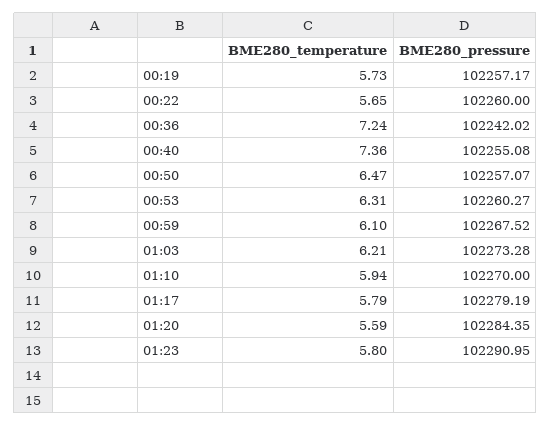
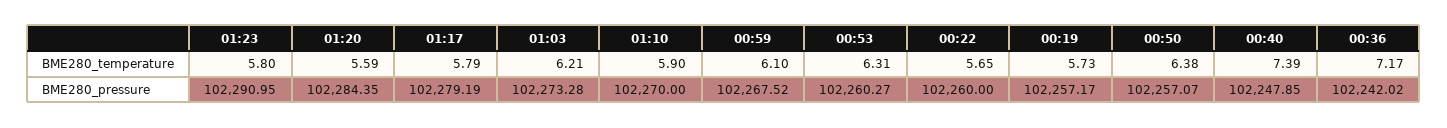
BME280_temperature, 00:36: 7.24 -> 7.17
BME280_temperature, 00:40: 7.36 -> 7.39
BME280_pressure, 00:40: 102255.08 -> 102247.85
BME280_temperature, 00:50: 6.47 -> 6.38
BME280_temperature, 01:10: 5.94 -> 5.9

